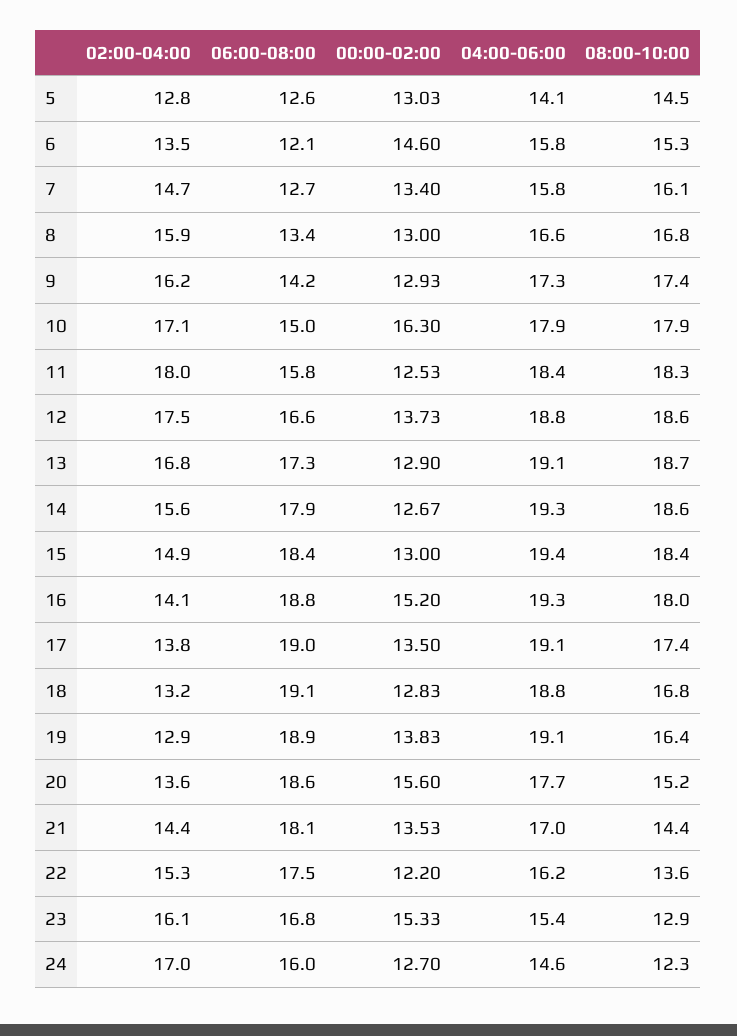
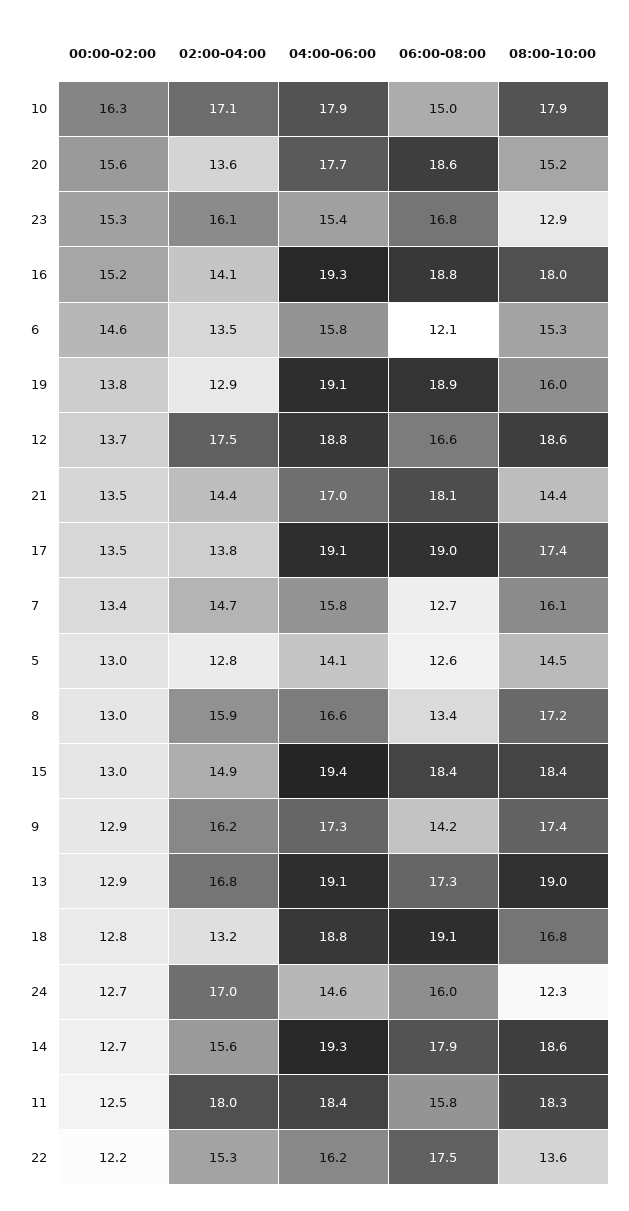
08:00-10:00, 8: 16.8 -> 17.2
08:00-10:00, 13: 18.7 -> 19
08:00-10:00, 19: 16.4 -> 16

